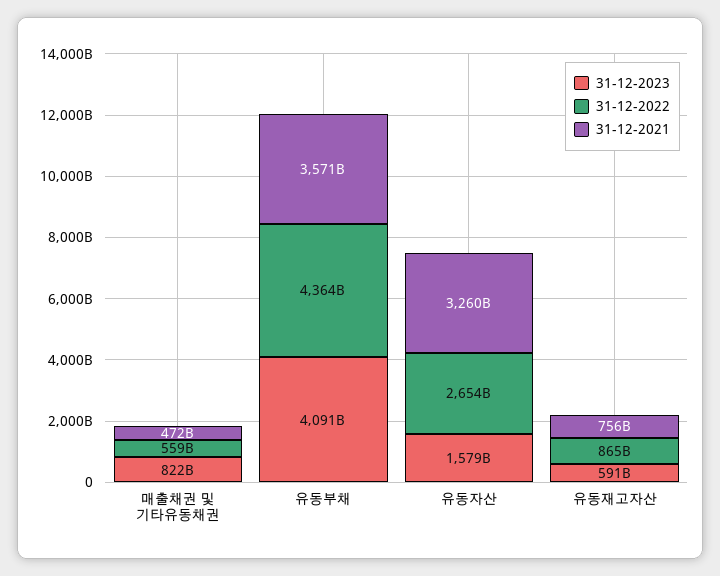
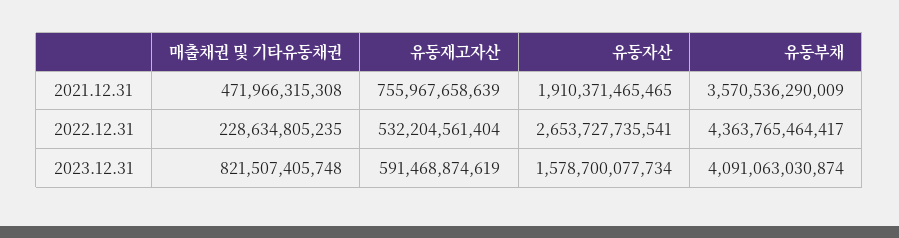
31-12-2022, 매출채권 및 기타유동채권: 559000000000 -> 228634805235
31-12-2021, 유동자산: 3260000000000 -> 1910371465465
31-12-2022, 유동재고자산: 865000000000 -> 532204561404

